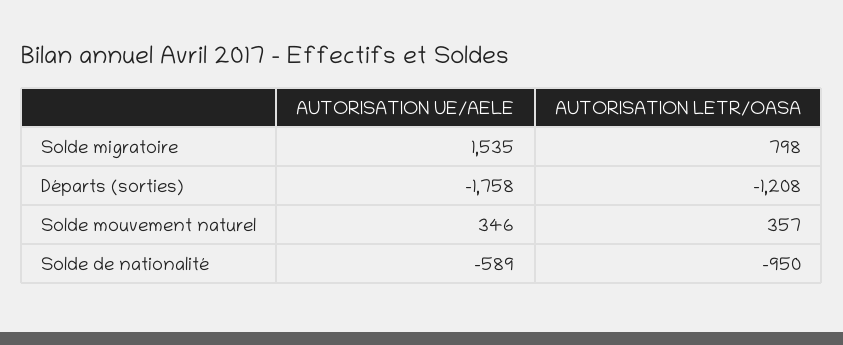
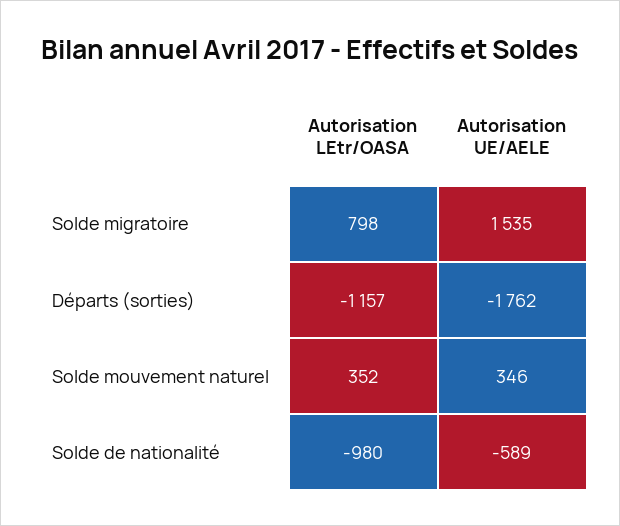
AUTORISATION UE/AELE, Départs (sorties): -1758 -> -1762
AUTORISATION LETR/OASA, Départs (sorties): -1208 -> -1157
AUTORISATION LETR/OASA, Solde mouvement naturel: 357 -> 352
AUTORISATION LETR/OASA, Solde de nationalité: -950 -> -980

